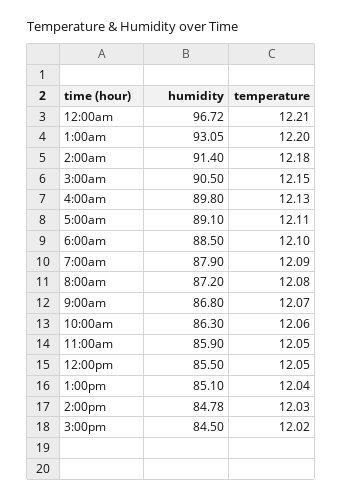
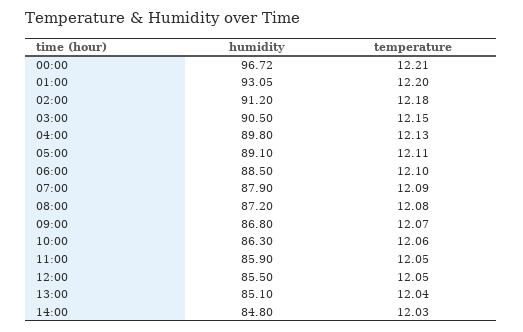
humidity, 2:00am: 91.4 -> 91.2
humidity, 2:00pm: 84.78 -> 84.8
humidity, 3:00pm: 84.5 -> none
temperature, 3:00pm: 12.02 -> none

